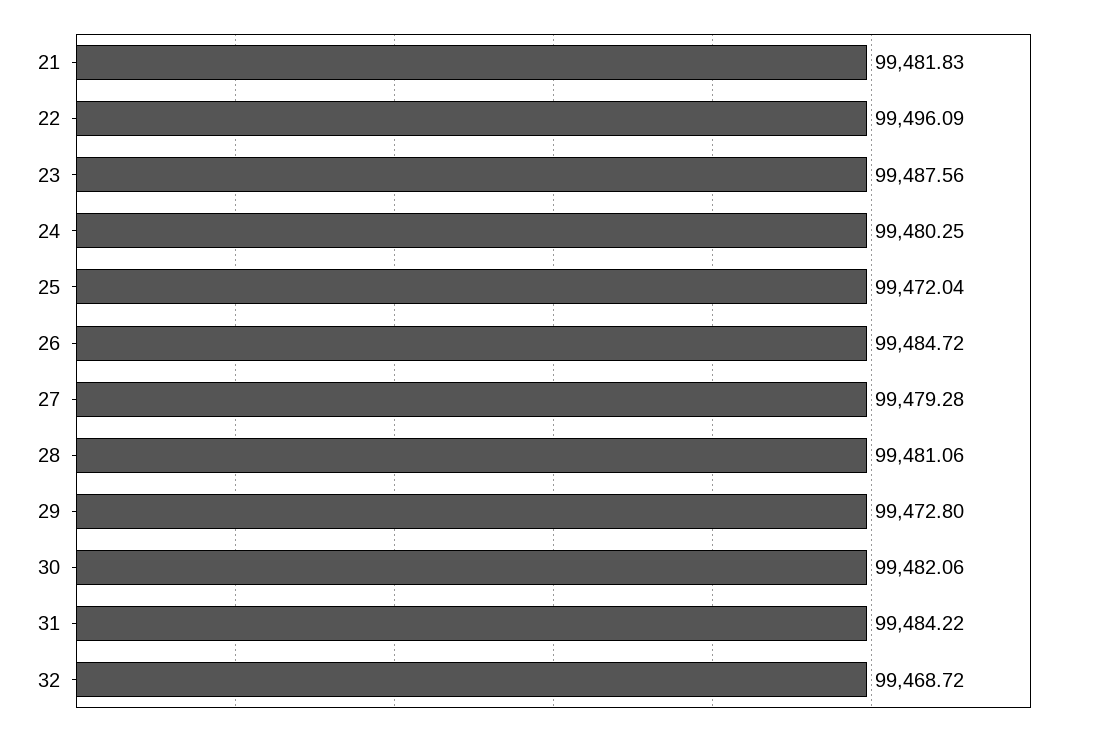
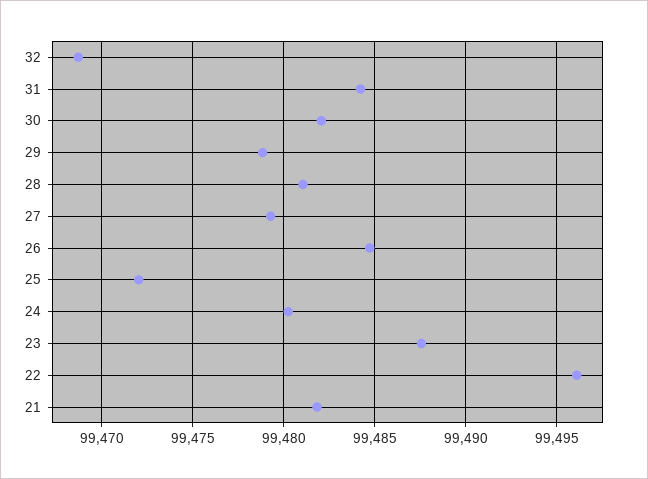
29: 99472.8 -> 99479

